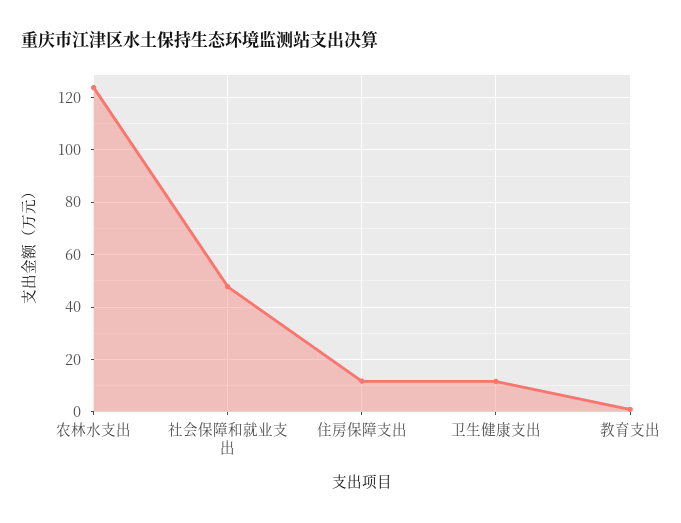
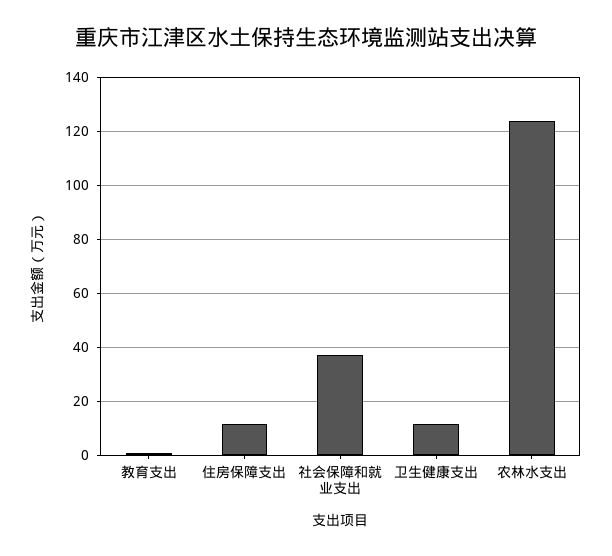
社会保障和就业支出: 47.5 -> 37.5

